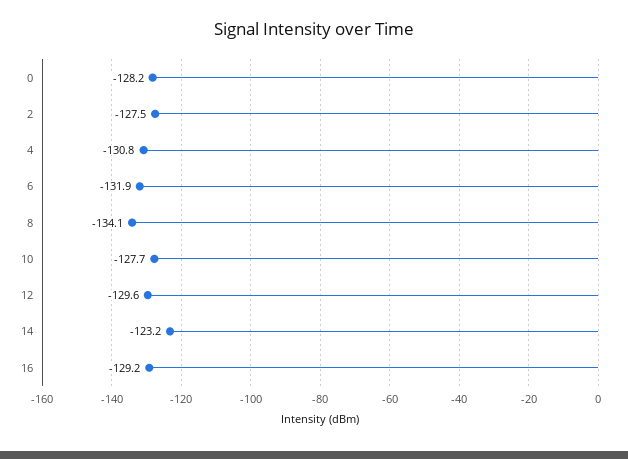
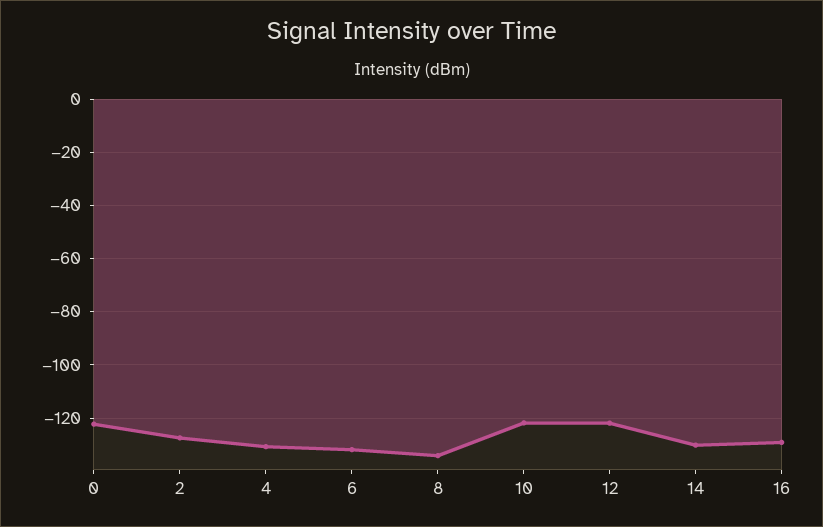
0: -128.2 -> -122.5
10: -127.7 -> -122.5
12: -129.6 -> -122.5
14: -123.2 -> -130

